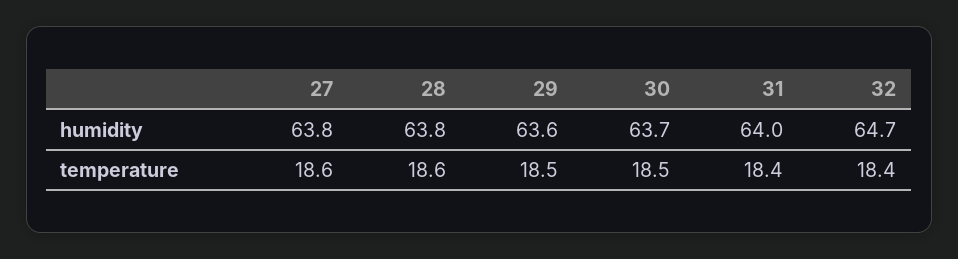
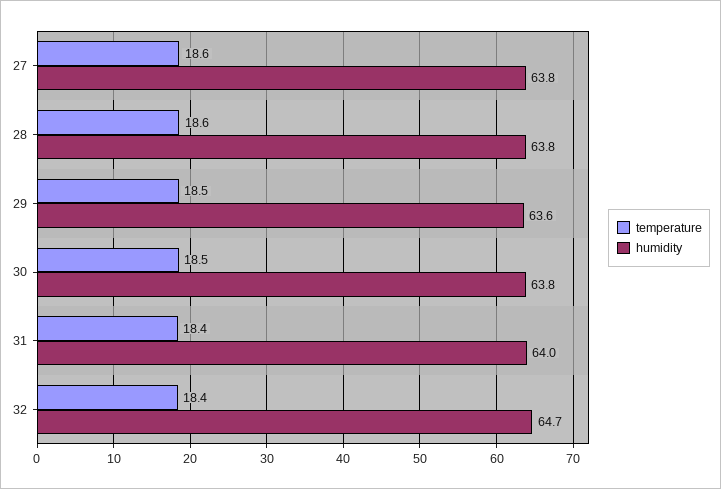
humidity, 30: 63.7 -> 63.8

